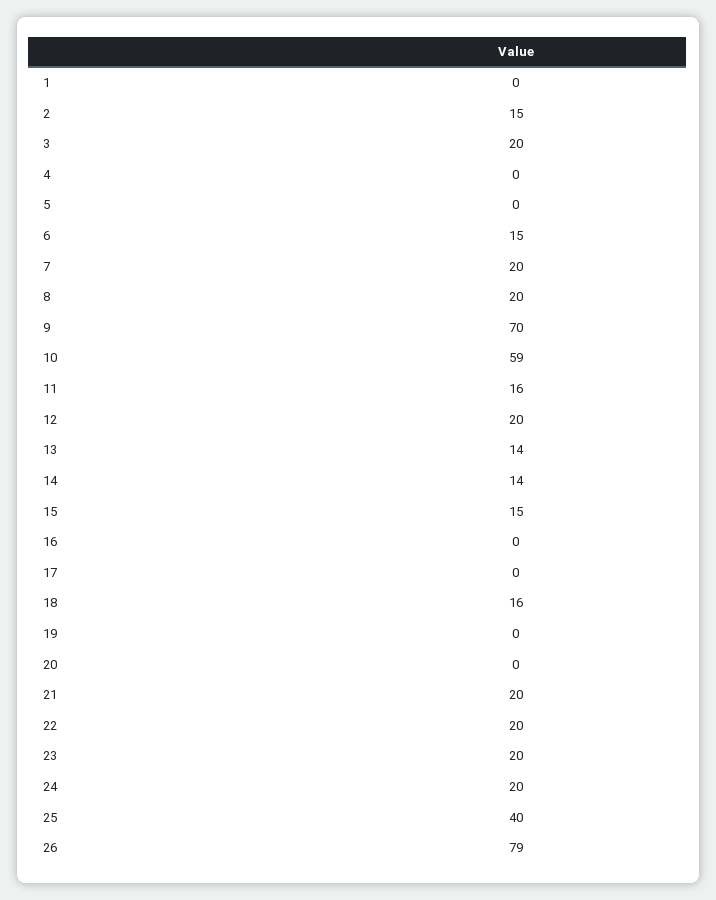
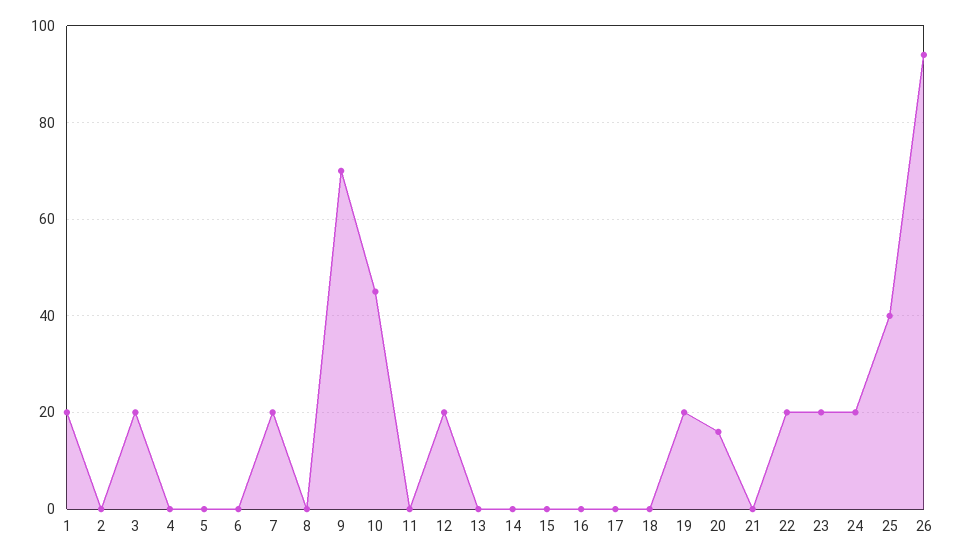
1: 0 -> 20
2: 15 -> 0
6: 15 -> 0
8: 20 -> 0
10: 59 -> 45
11: 16 -> 0
13: 14 -> 0
14: 14 -> 0
15: 15 -> 0
18: 16 -> 0
19: 0 -> 20
20: 0 -> 15
21: 20 -> 0
26: 79 -> 95

